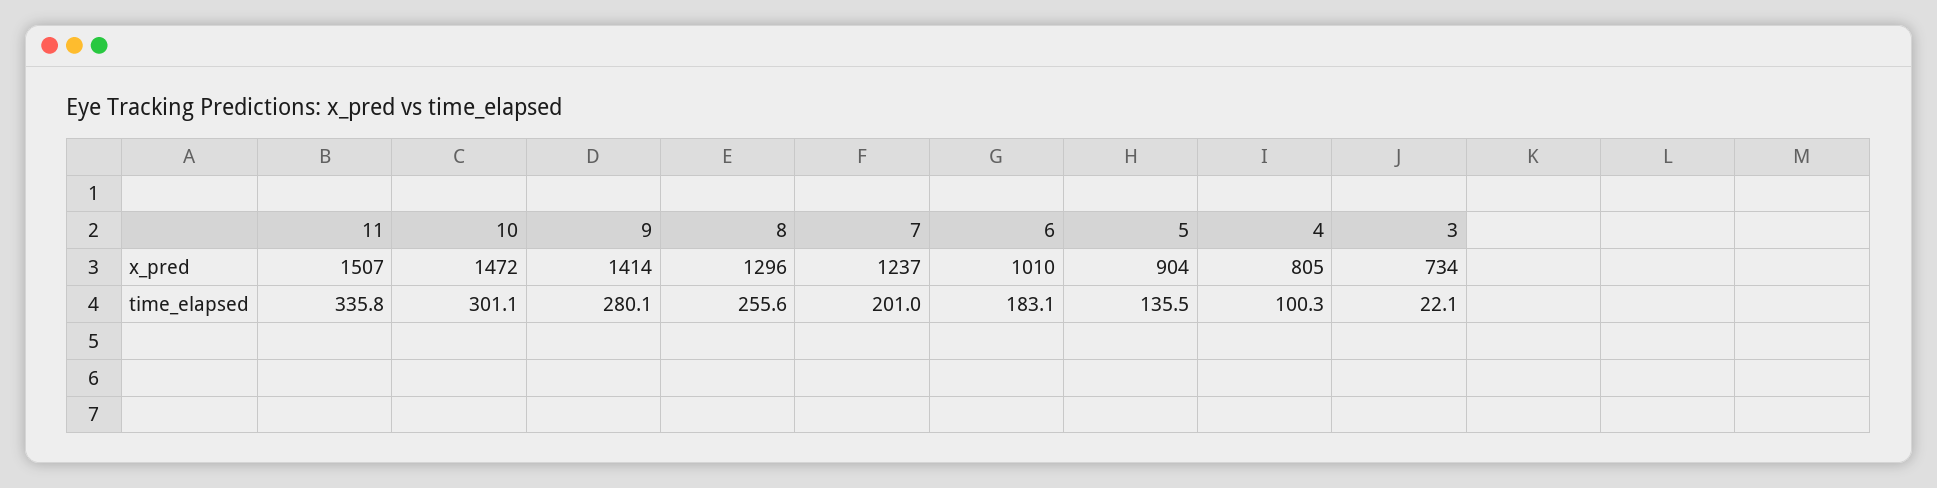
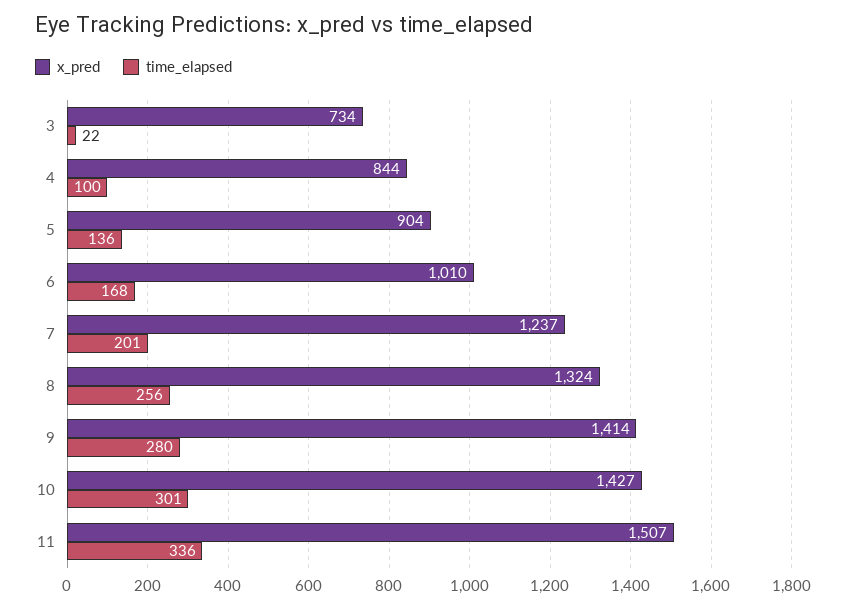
x_pred, 10: 1472 -> 1427
x_pred, 8: 1296 -> 1324
x_pred, 4: 805 -> 844
time_elapsed, 6: 183.1 -> 168

